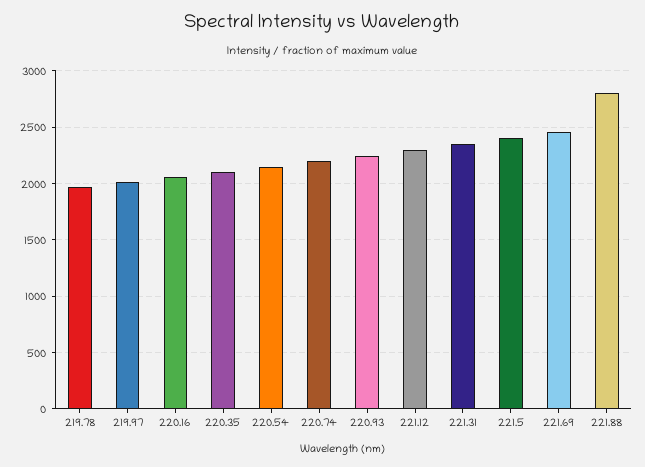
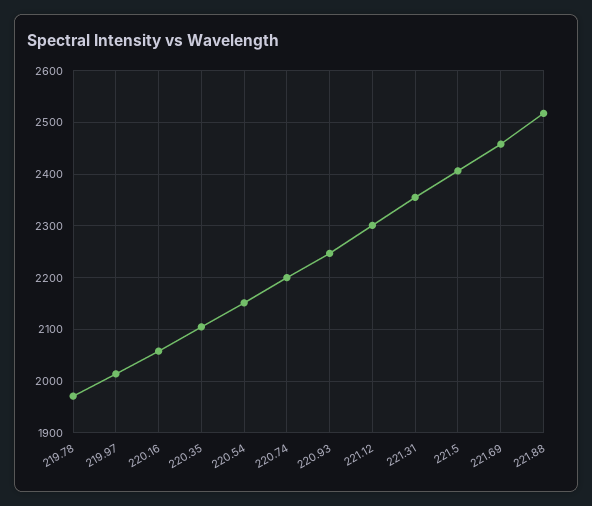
221.88: 2800 -> 2520

